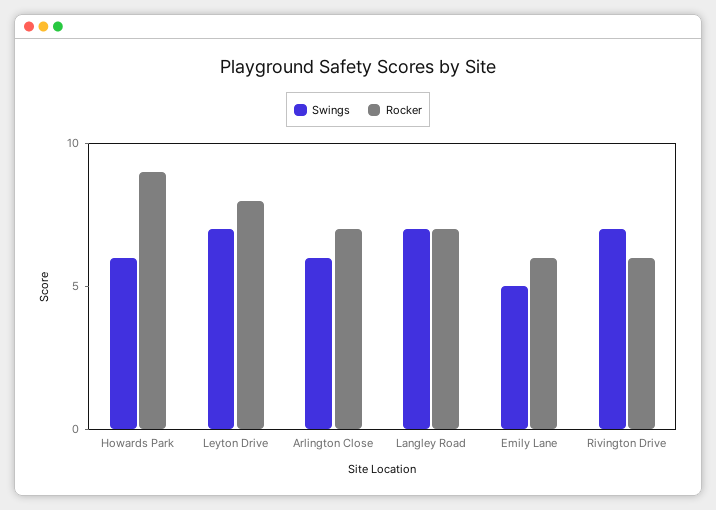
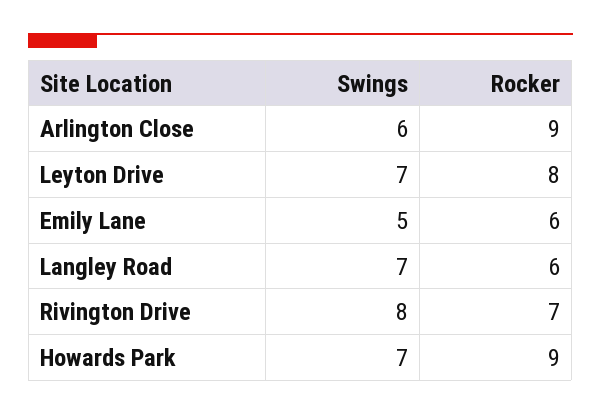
Swings, Howards Park: 6 -> 7
Rocker, Arlington Close: 7 -> 9
Rocker, Langley Road: 7 -> 6
Swings, Rivington Drive: 7 -> 8
Rocker, Rivington Drive: 6 -> 7

